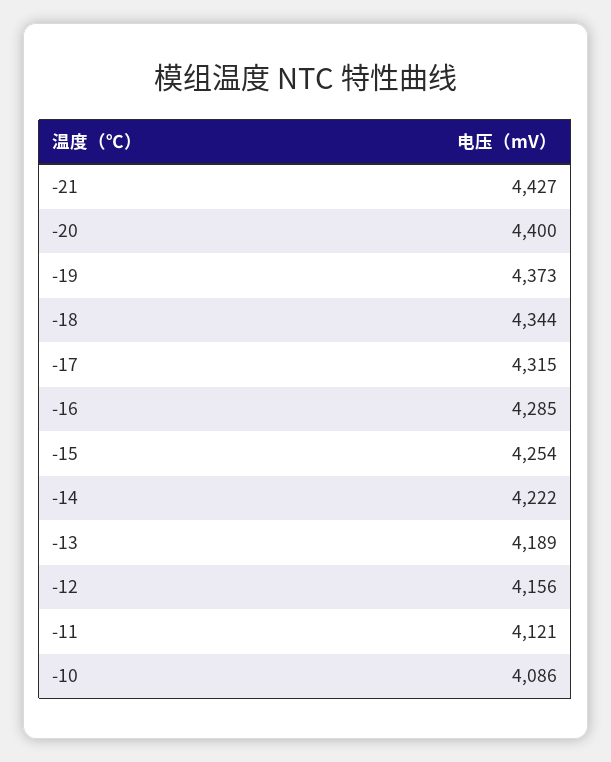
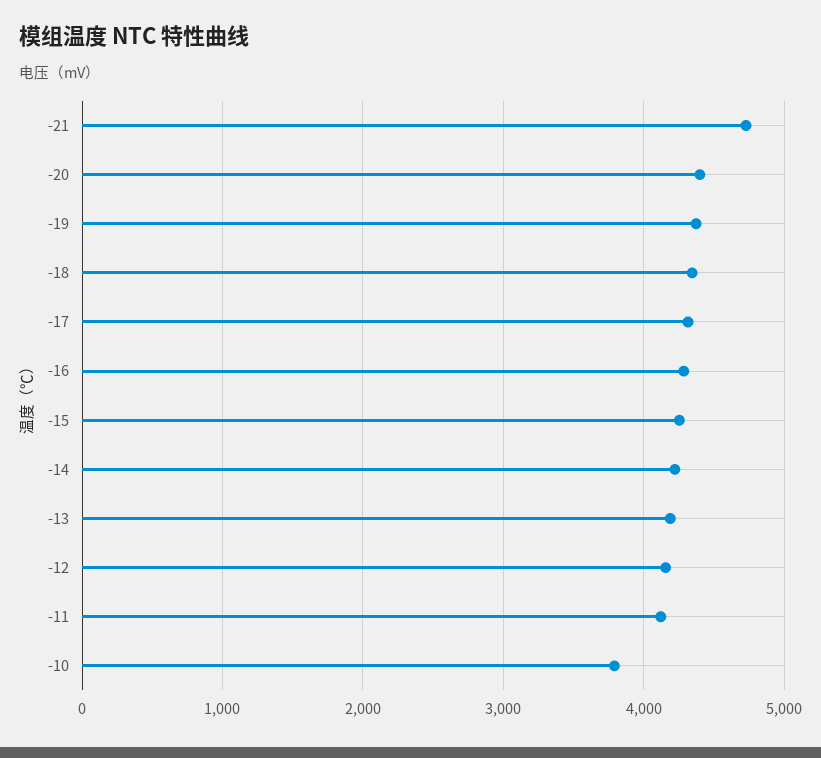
-21: 4427 -> 4700
-10: 4086 -> 3800

